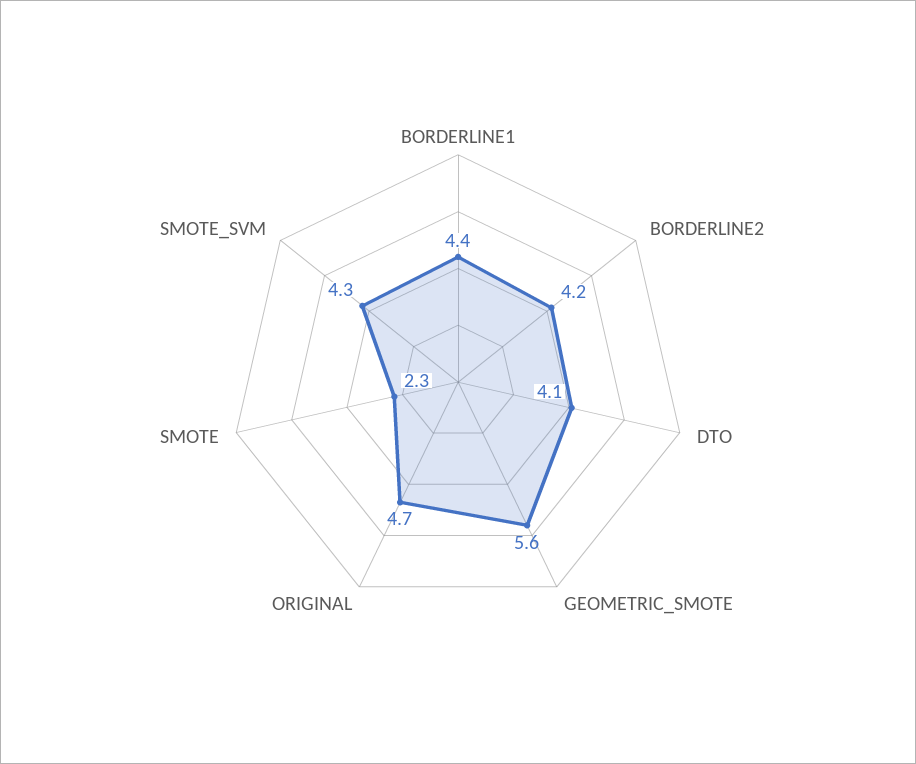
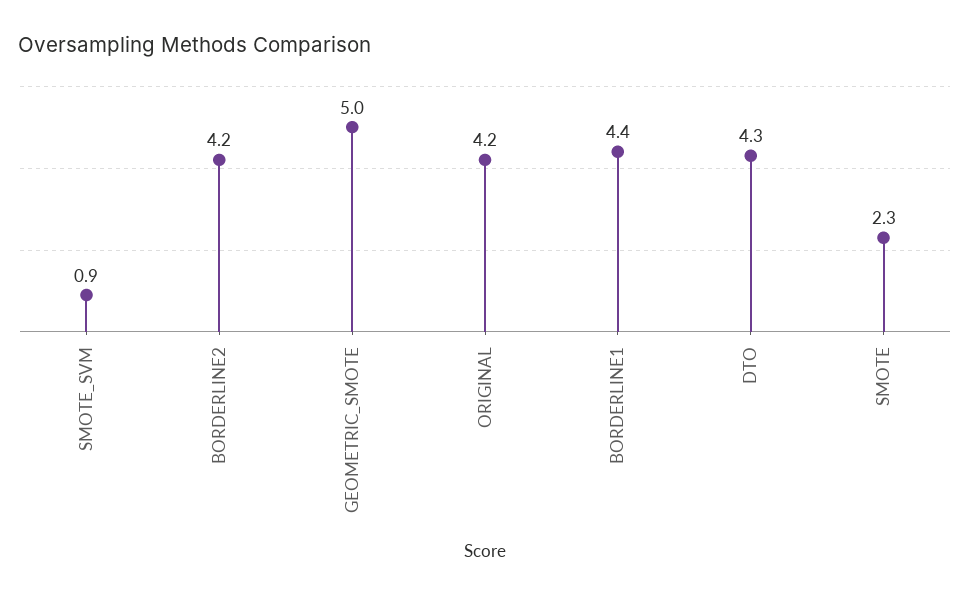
DTO: 4.1 -> 4.3
GEOMETRIC_SMOTE: 5.6 -> 5
ORIGINAL: 4.7 -> 4.2
SMOTE_SVM: 4.3 -> 0.9

